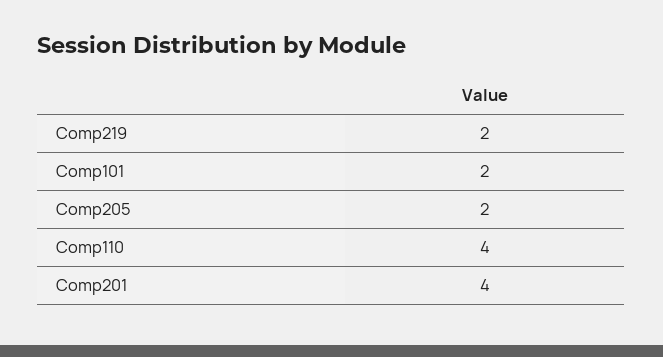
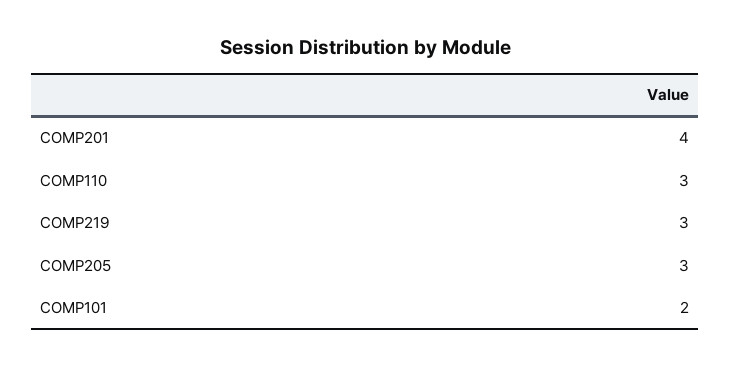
Comp219: 2 -> 3
Comp205: 2 -> 3
Comp110: 4 -> 3

